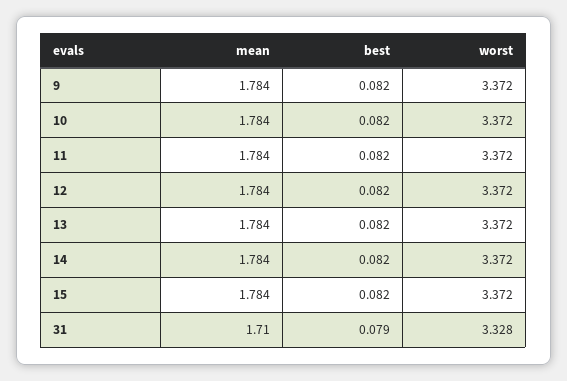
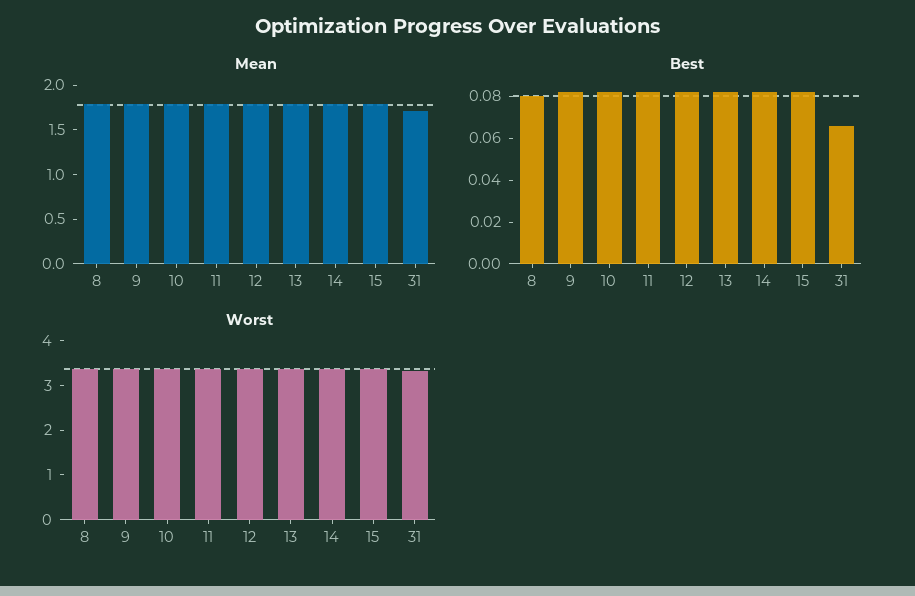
best, 31: 0.079 -> 0.065
mean, 8: none -> 1.8
best, 8: none -> 0.08
worst, 8: none -> 3.4

